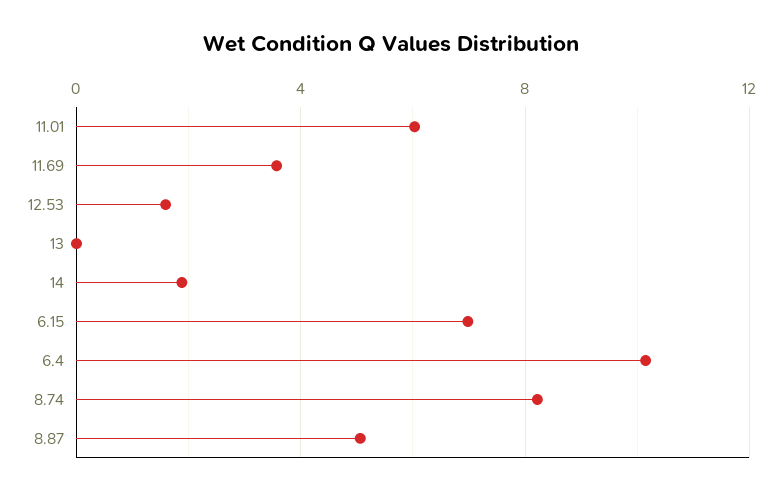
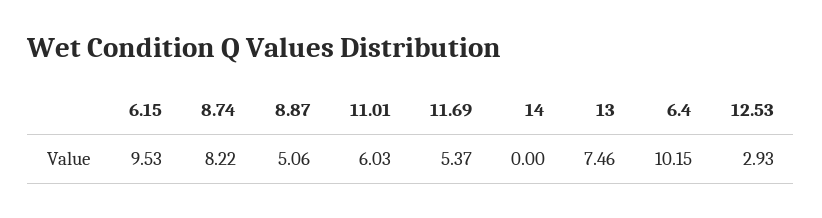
11.69: 3.5 -> 5.37
12.53: 1.5 -> 2.93
13: 0 -> 7.46
14: 2 -> 0
6.15: 7 -> 9.53

